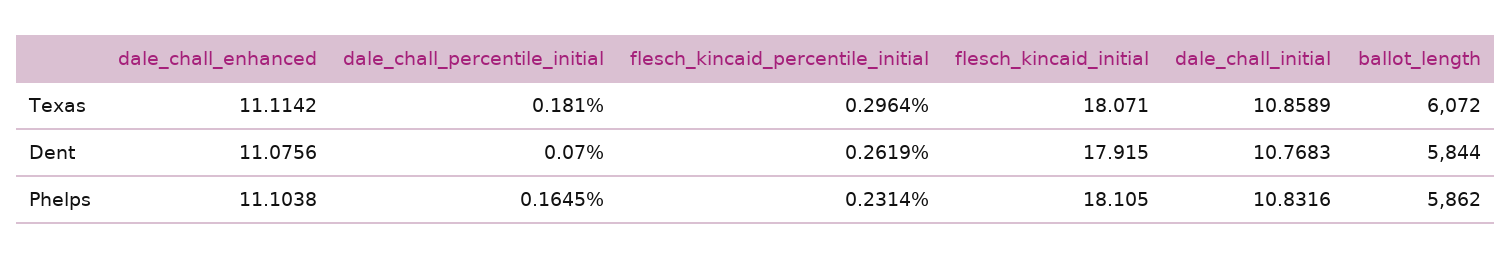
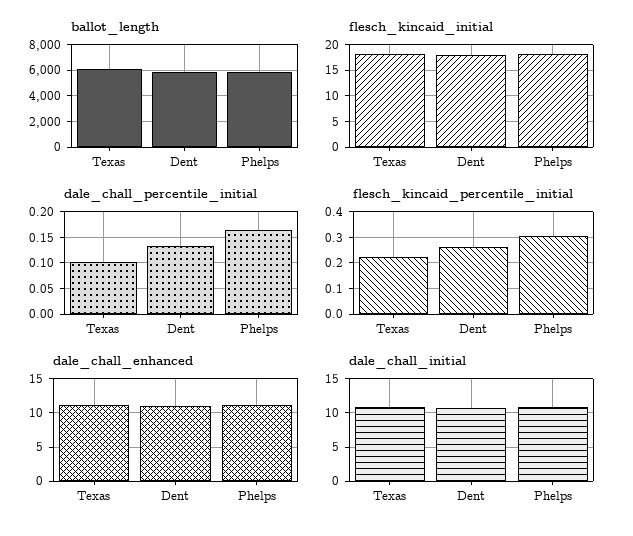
dale_chall_percentile_initial, Texas: 0.181 -> 0.1
flesch_kincaid_percentile_initial, Texas: 0.2964 -> 0.225
dale_chall_percentile_initial, Dent: 0.07 -> 0.125
flesch_kincaid_percentile_initial, Phelps: 0.2314 -> 0.3

